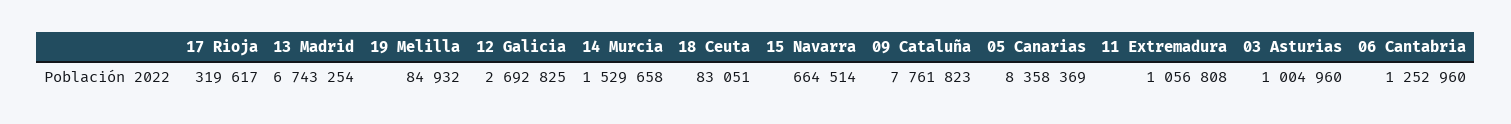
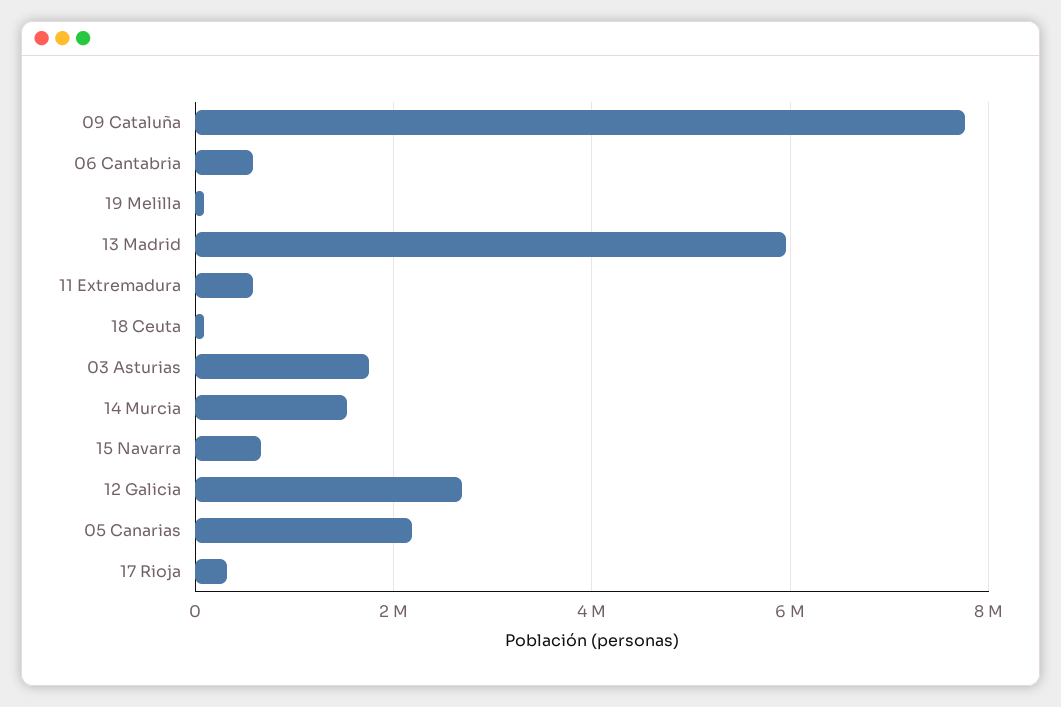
13 Madrid: 6743254 -> 6000000
05 Canarias: 8358369 -> 2200000
11 Extremadura: 1056808 -> 600000
03 Asturias: 1004960 -> 1800000
06 Cantabria: 1252960 -> 600000

